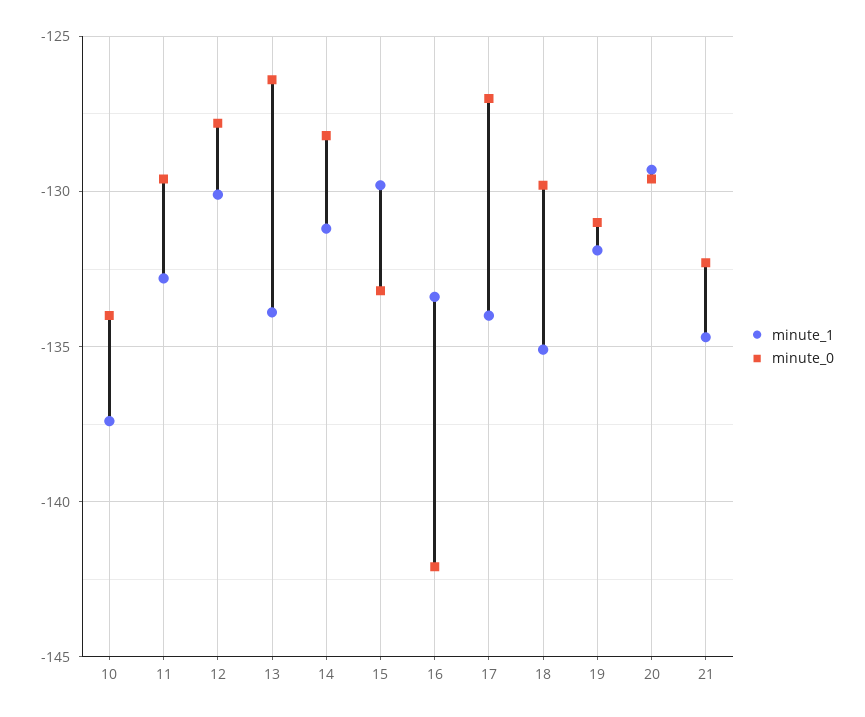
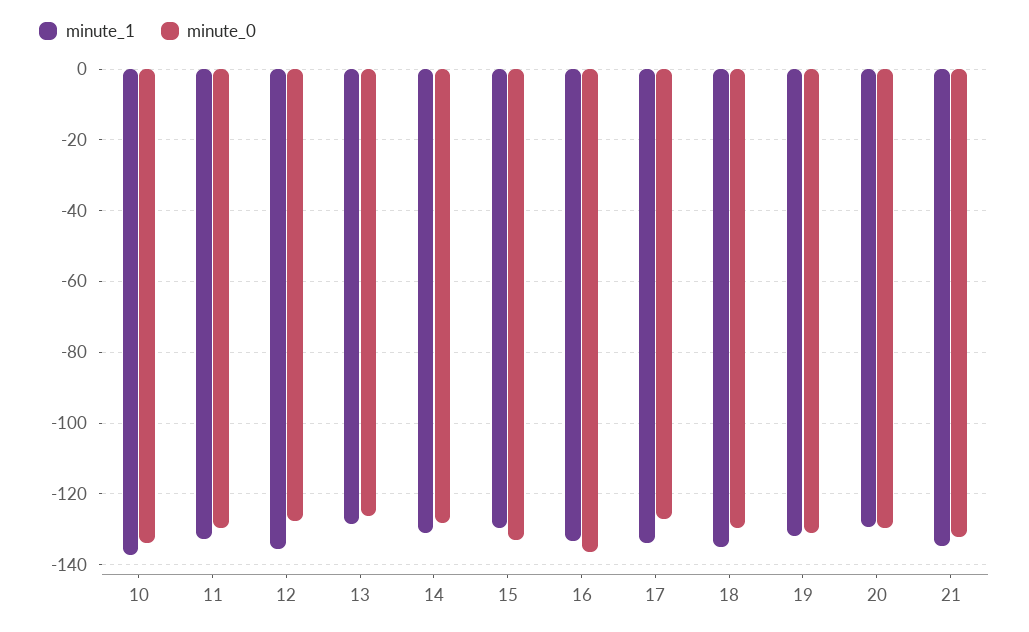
minute_1, 12: -130 -> -136
minute_1, 13: -134 -> -128
minute_0, 16: -142 -> -136

